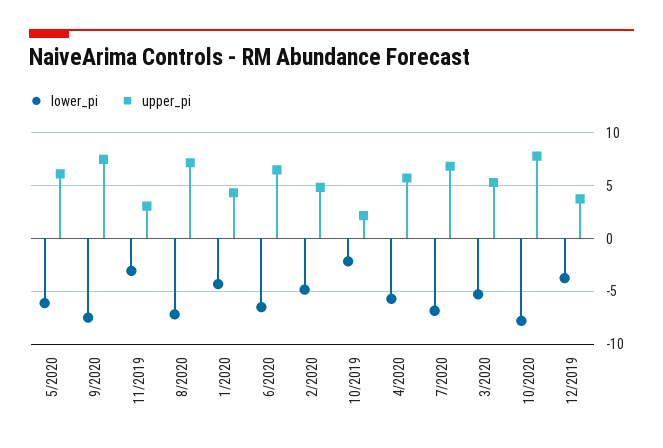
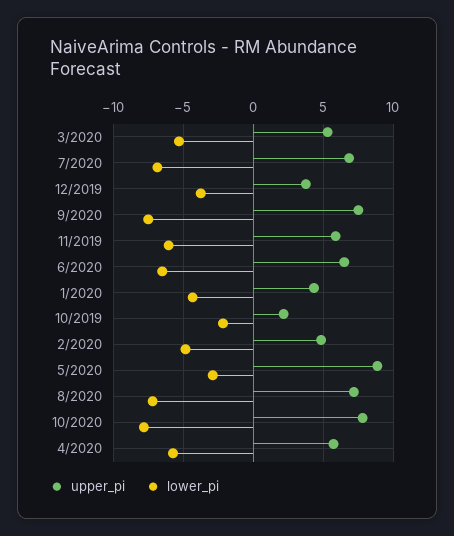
lower_pi, 5/2020: -6 -> -3
upper_pi, 5/2020: 6 -> 9
lower_pi, 11/2019: -3 -> -6
upper_pi, 11/2019: 3 -> 6

